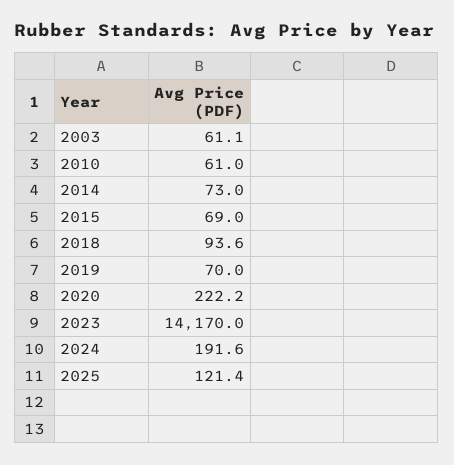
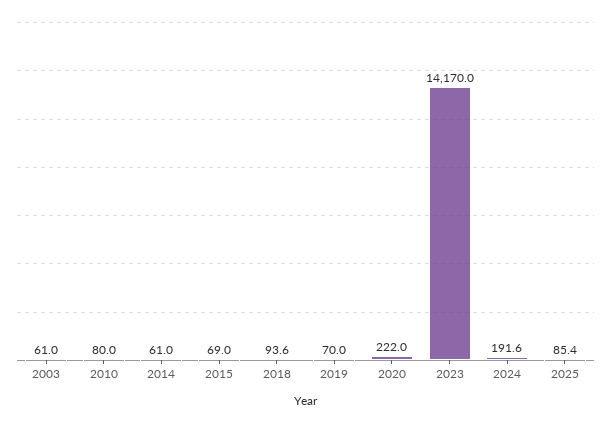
2003: 61.1 -> 61
2010: 61 -> 80
2014: 73 -> 61
2020: 222.2 -> 222
2025: 121.4 -> 85.4

